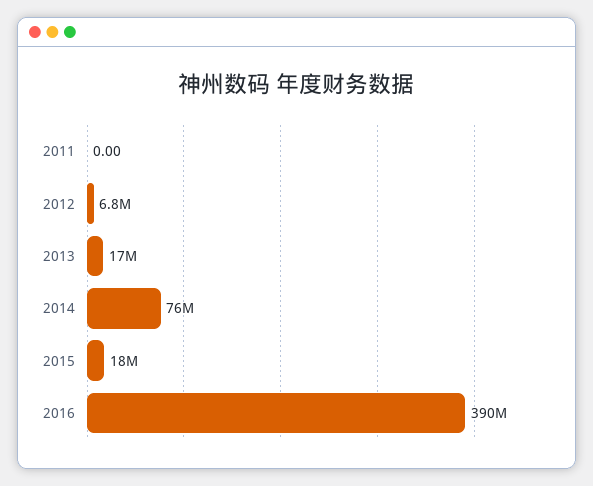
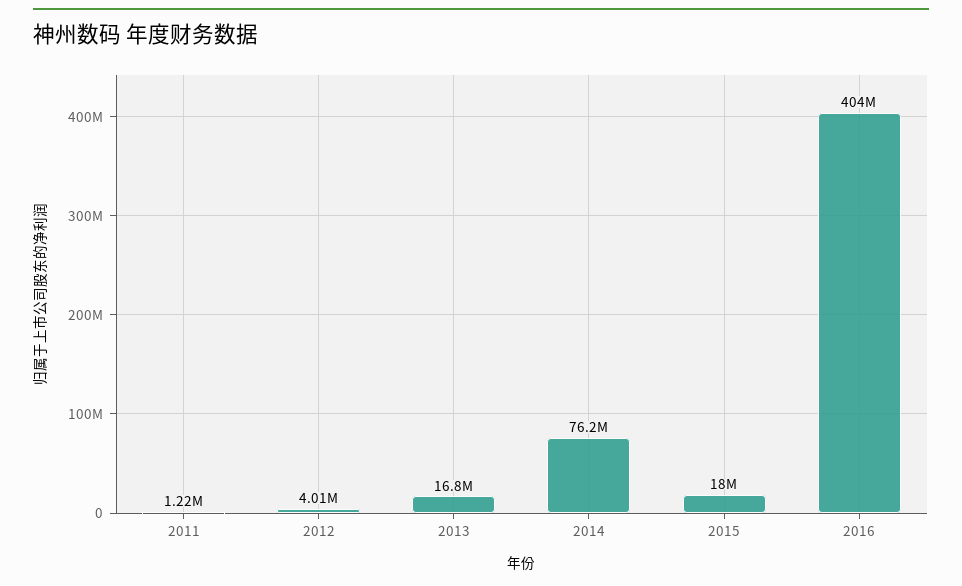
2011: 0 -> 1220000
2012: 6800000 -> 4010000
2016: 390000000 -> 404000000

